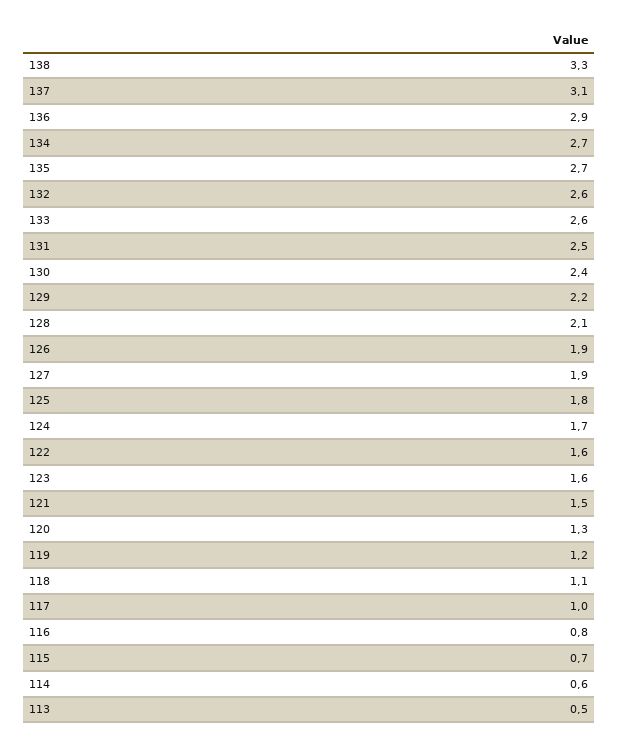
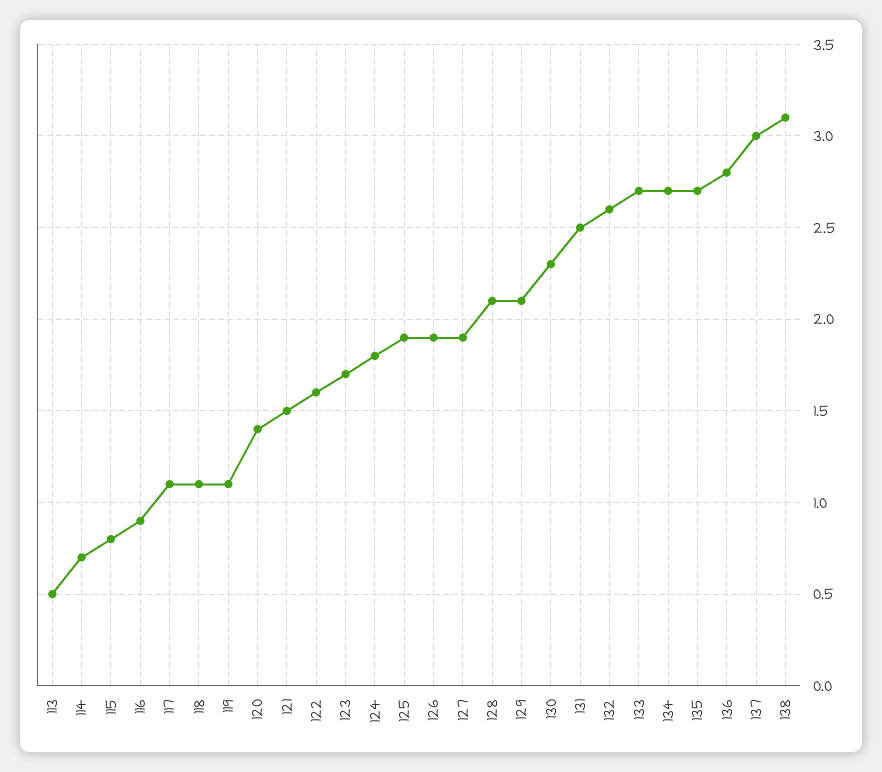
138: 3.3 -> 3.1
137: 3.1 -> 3
136: 2.9 -> 2.8
133: 2.6 -> 2.7
130: 2.4 -> 2.3
129: 2.2 -> 2.1
125: 1.8 -> 1.9
124: 1.7 -> 1.8
123: 1.6 -> 1.7
120: 1.3 -> 1.4
119: 1.2 -> 1.1
117: 1 -> 1.1
116: 0.8 -> 0.9
115: 0.7 -> 0.8
114: 0.6 -> 0.7

